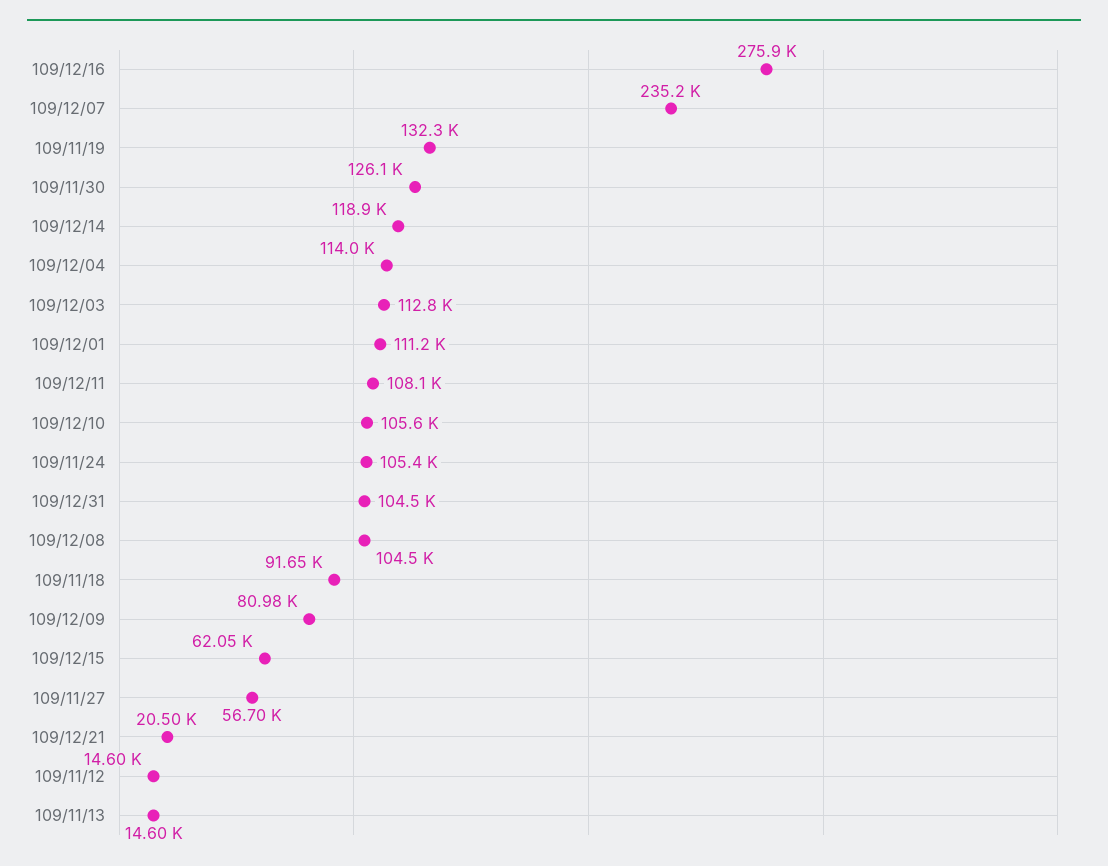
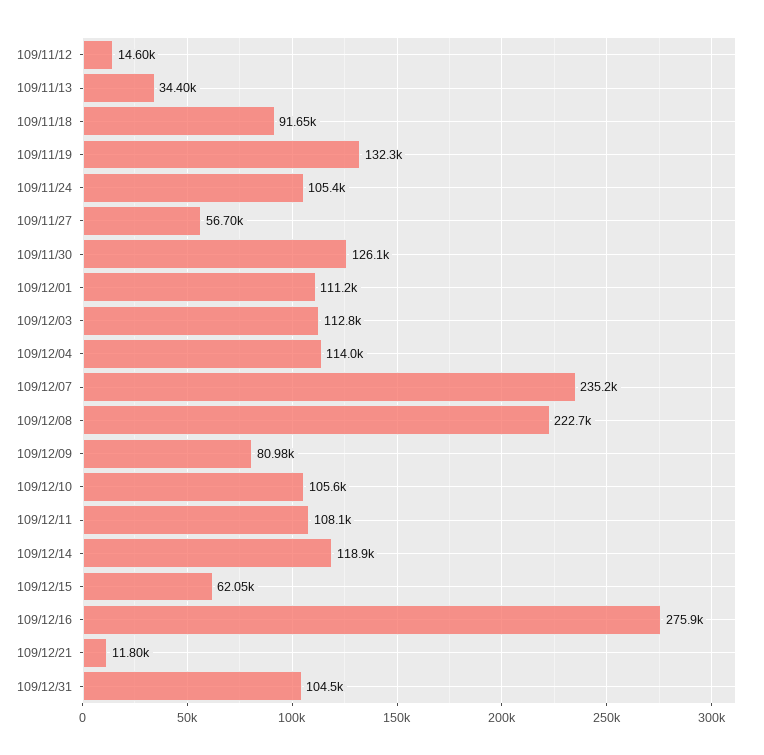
109/12/08: 104500 -> 222700
109/12/21: 20500 -> 11800
109/11/13: 14600 -> 34400

